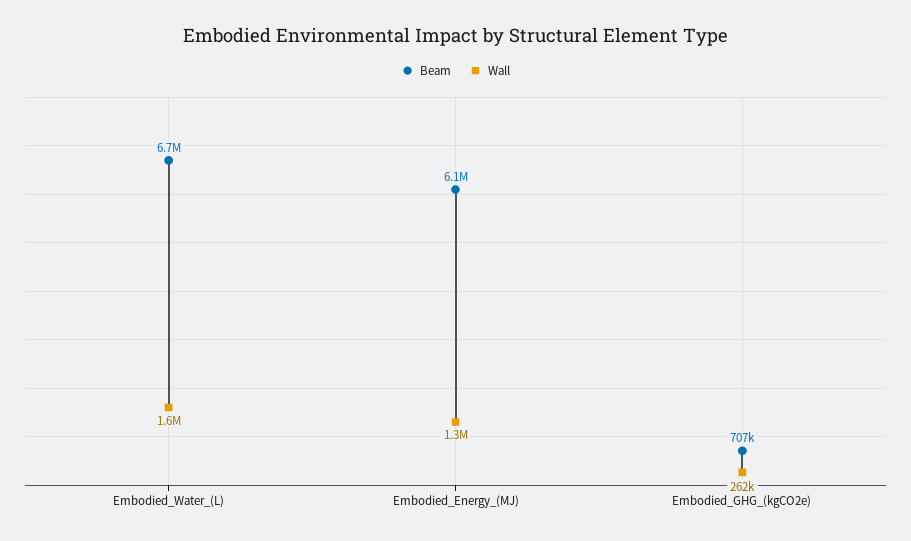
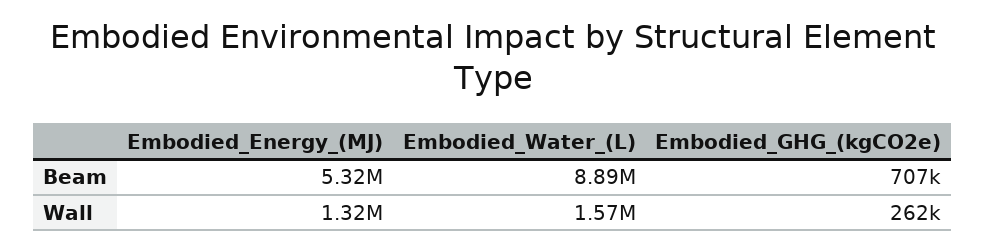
Beam, Embodied_Water_(L): 6700000 -> 8890000
Beam, Embodied_Energy_(MJ): 6100000 -> 5320000

